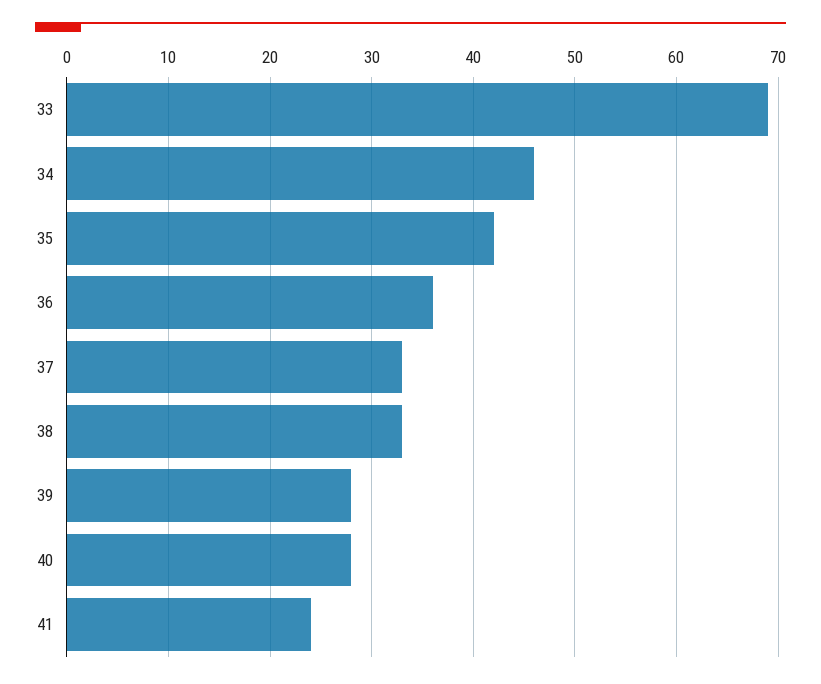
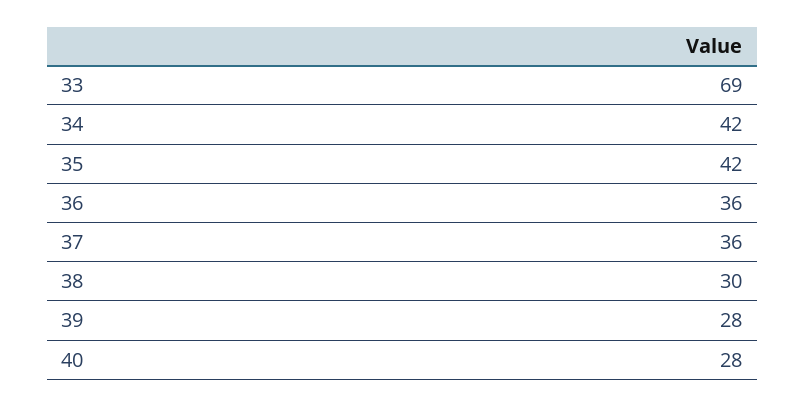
34: 46 -> 42
37: 33 -> 36
38: 33 -> 30
41: 24 -> none

